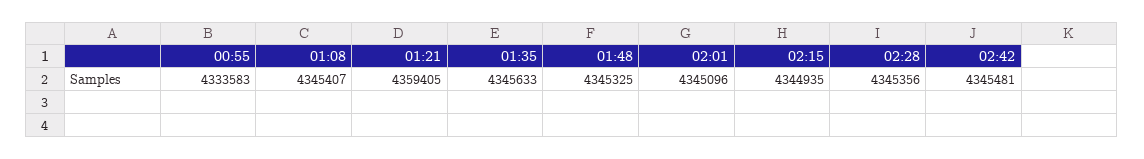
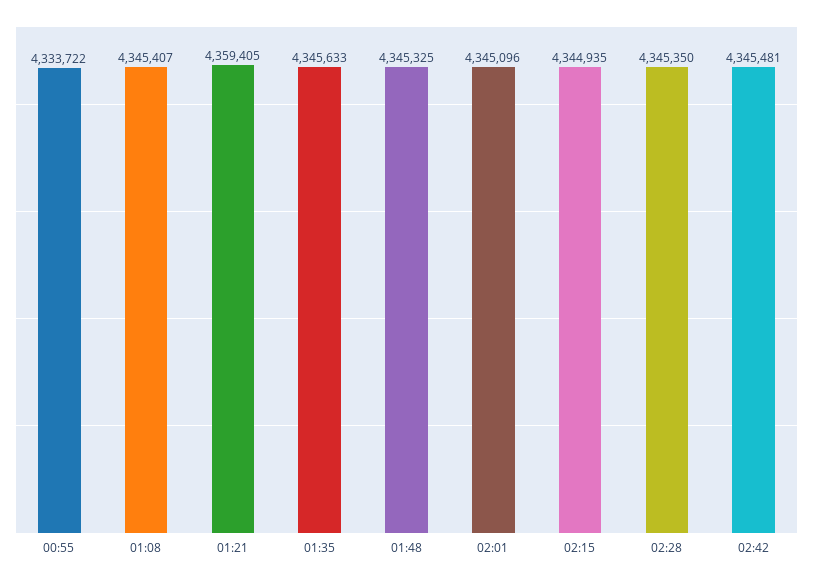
00:55: 4333583 -> 4333722
02:28: 4345356 -> 4345350

